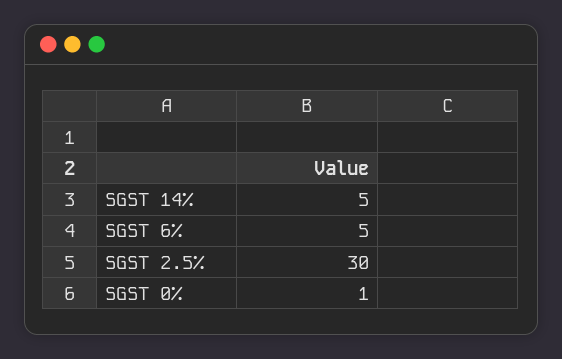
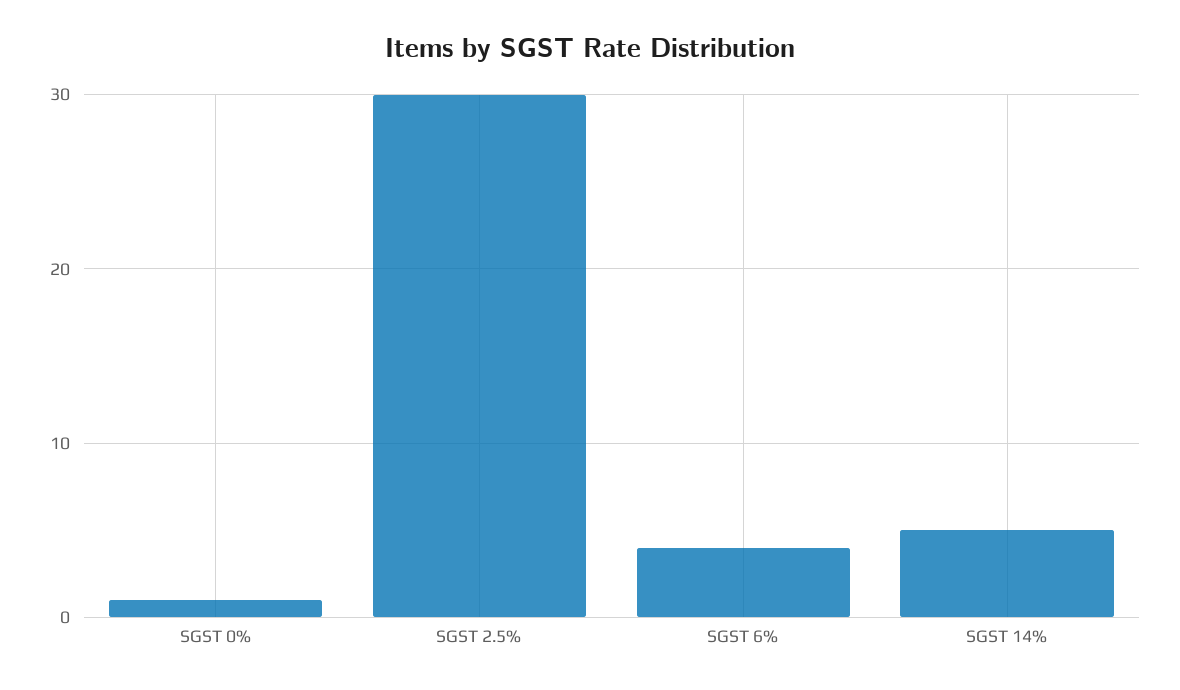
SGST 6%: 5 -> 4

